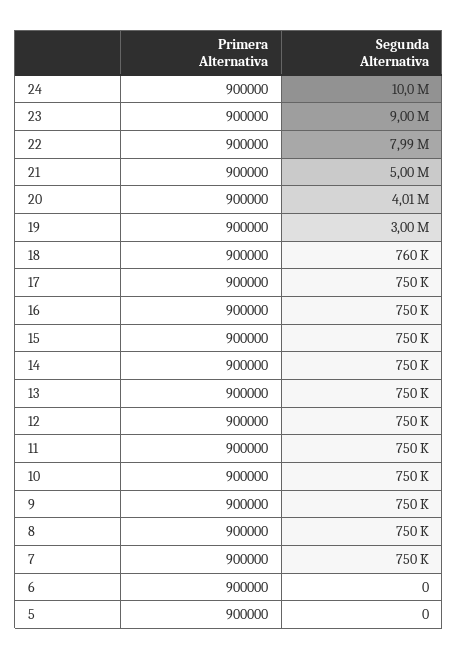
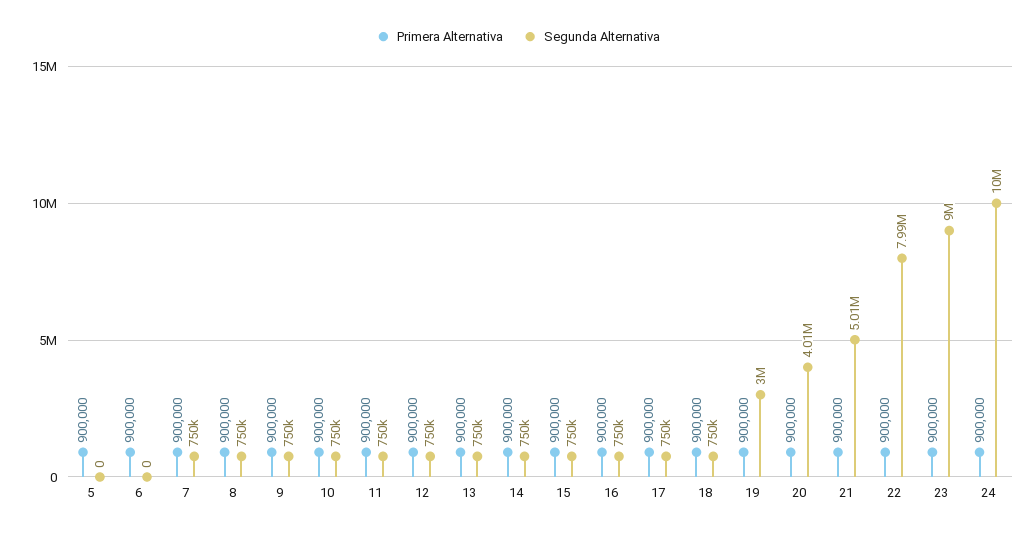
Segunda Alternativa, 21: 5000000 -> 5010000
Segunda Alternativa, 18: 760000 -> 750000

